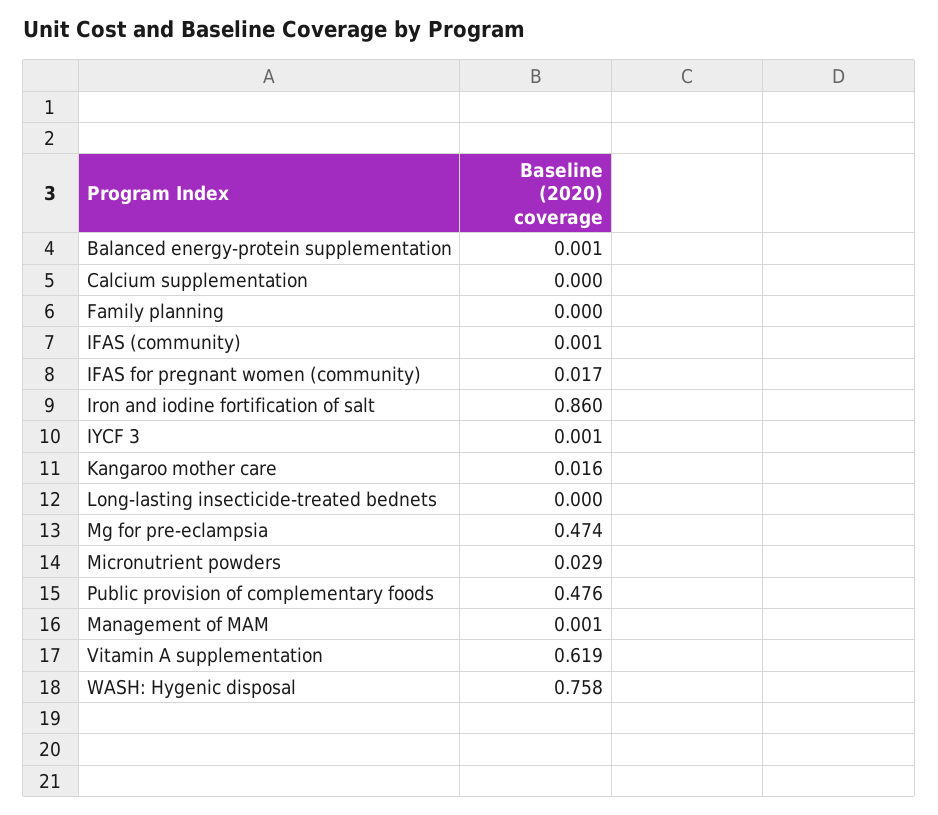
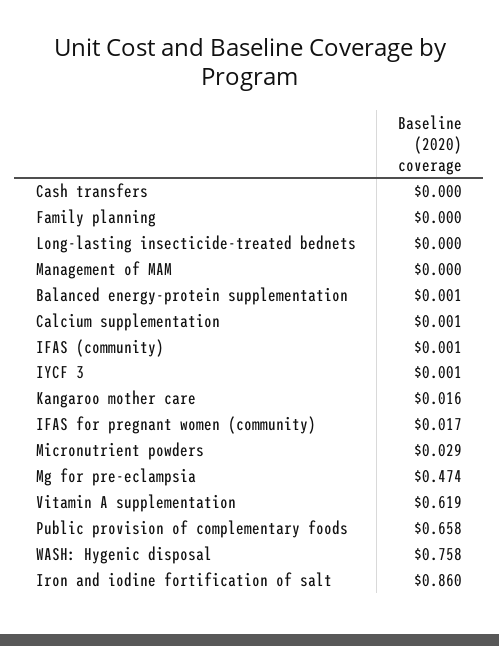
Calcium supplementation: 0 -> 0.001
Public provision of complementary foods: 0.476 -> 0.658
Management of MAM: 0.001 -> 0
Cash transfers: none -> 0

